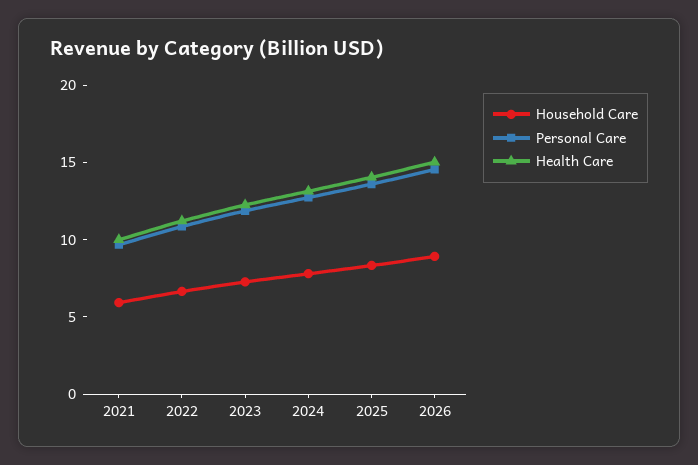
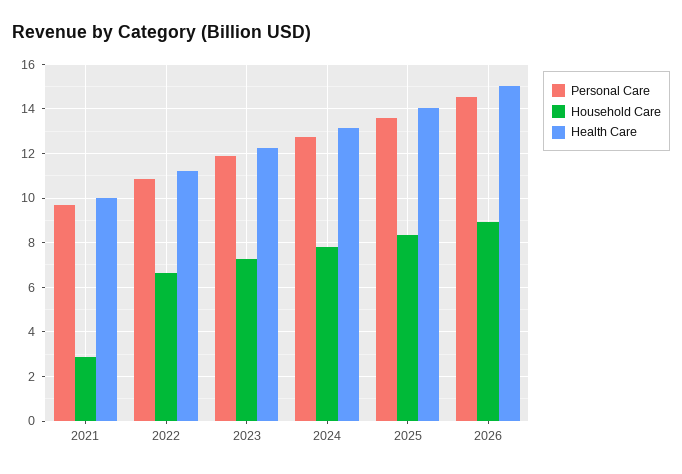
Household Care, 2021: 6 -> 3

